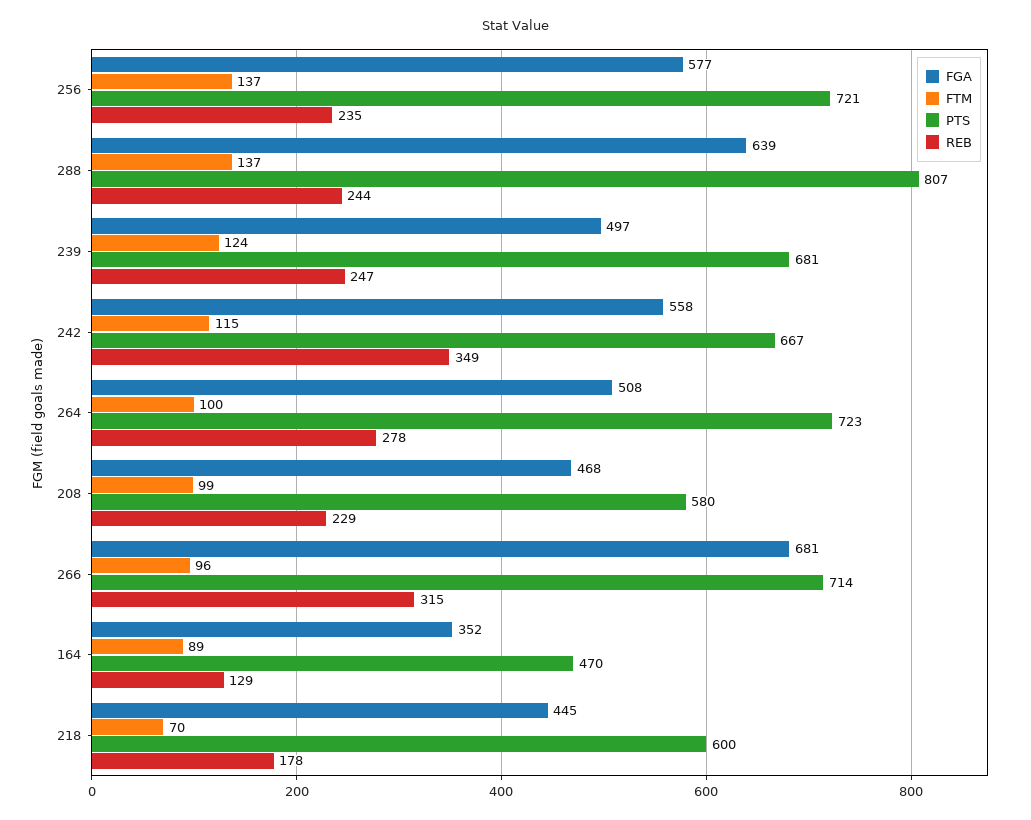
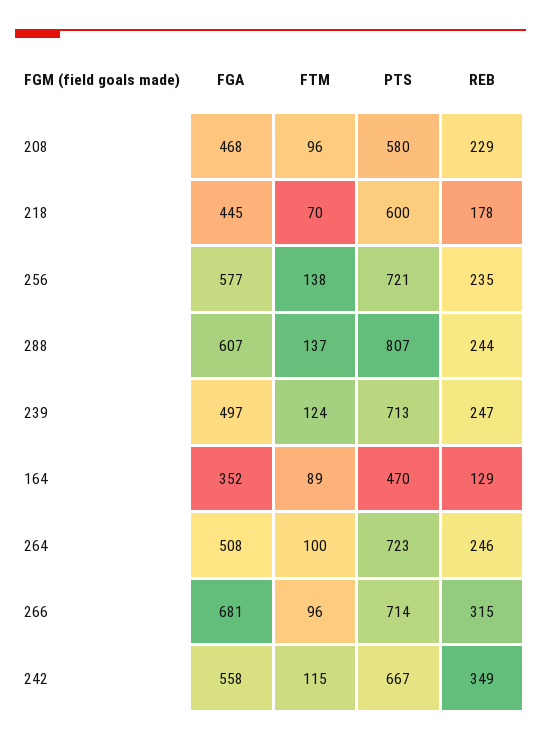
FTM, 256: 137 -> 138
FGA, 288: 639 -> 607
PTS, 239: 681 -> 713
REB, 264: 278 -> 246
FTM, 208: 99 -> 96

